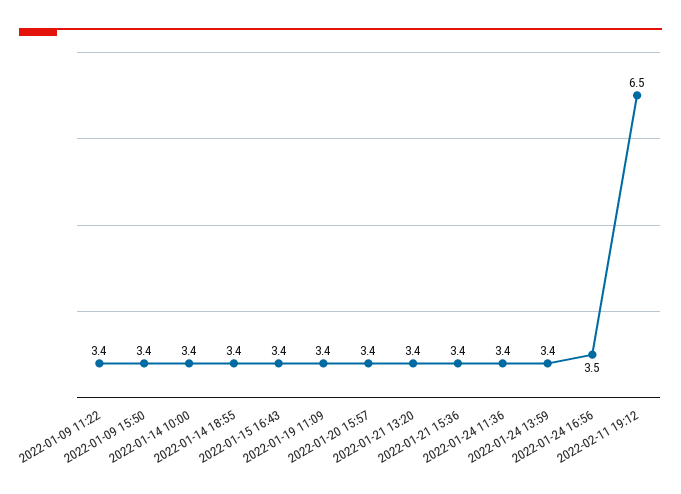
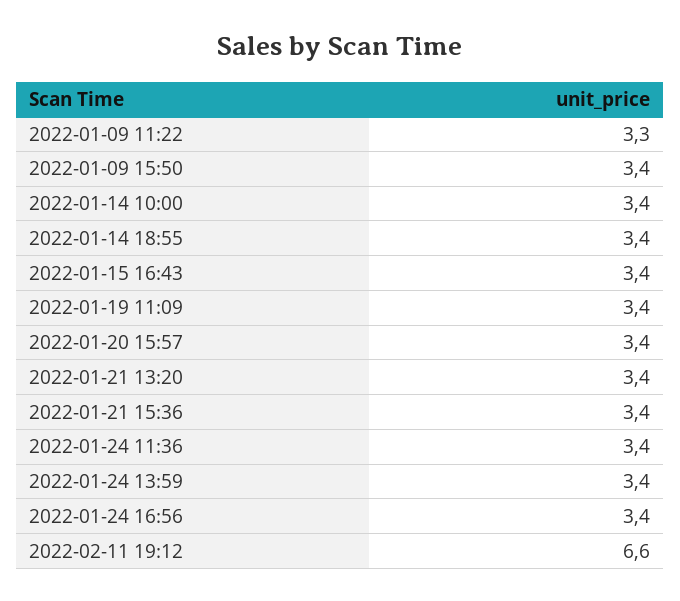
2022-01-09 11:22: 3.4 -> 3.3
2022-01-24 16:56: 3.5 -> 3.4
2022-02-11 19:12: 6.5 -> 6.6

